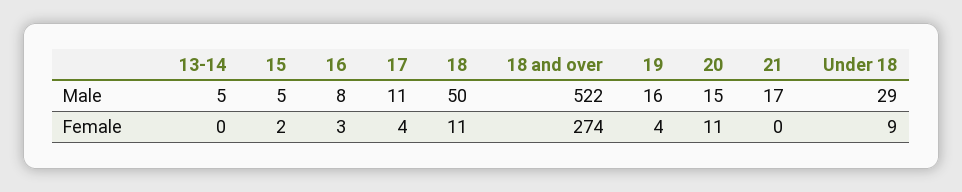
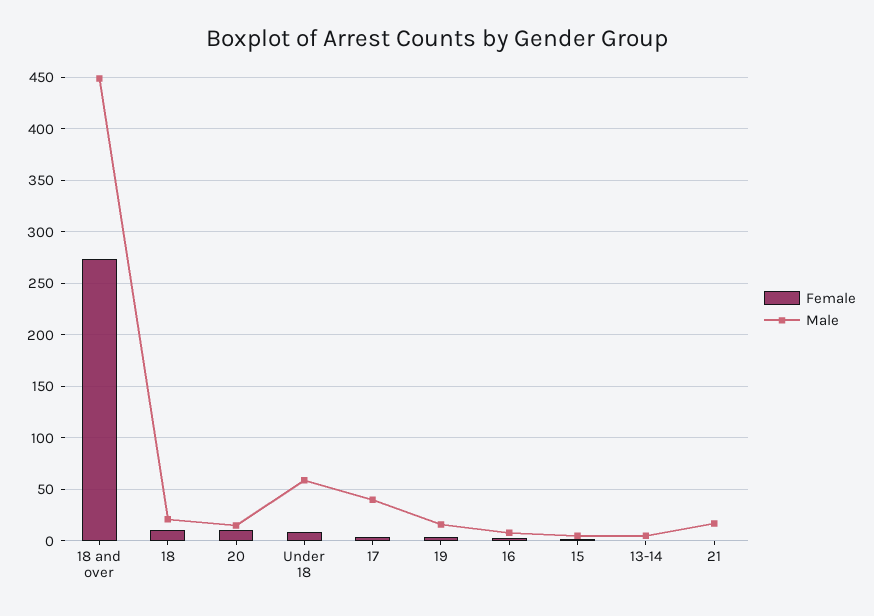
Male, 17: 11 -> 40
Male, 18: 50 -> 20
Male, 18 and over: 522 -> 450
Male, Under 18: 29 -> 60

